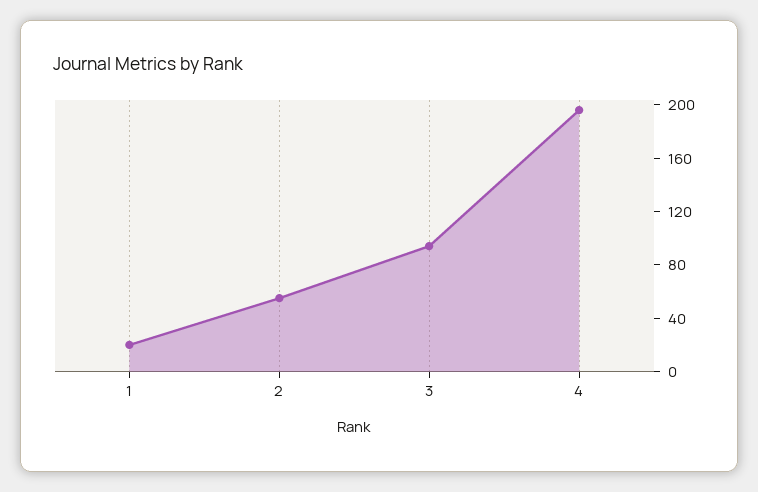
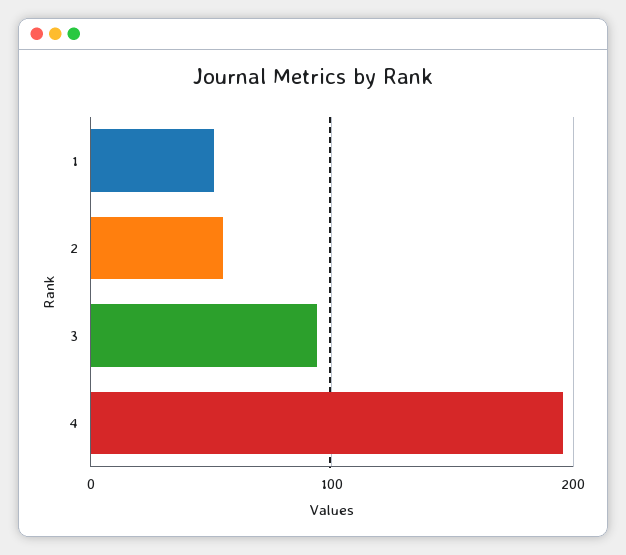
1: 20 -> 50

